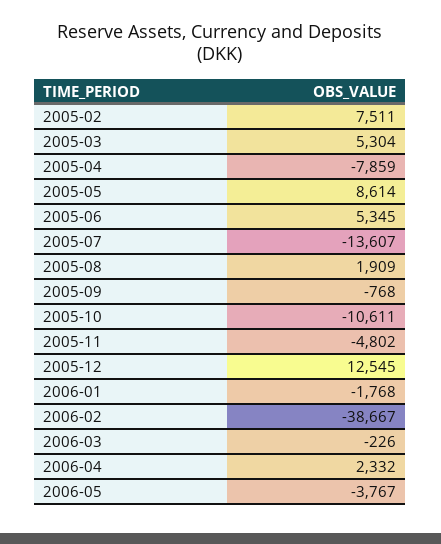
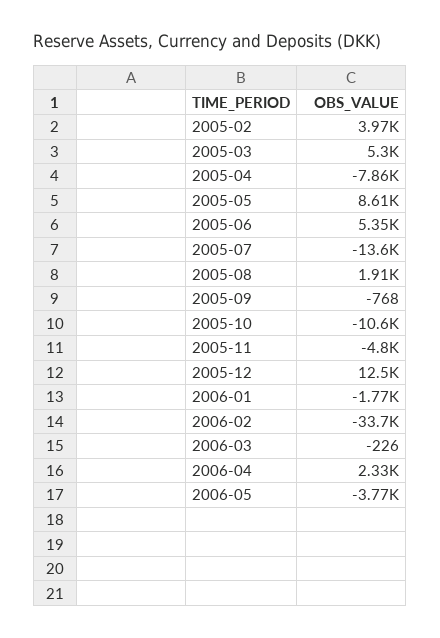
2005-02: 7511 -> 3970
2006-02: -38667 -> -33700

